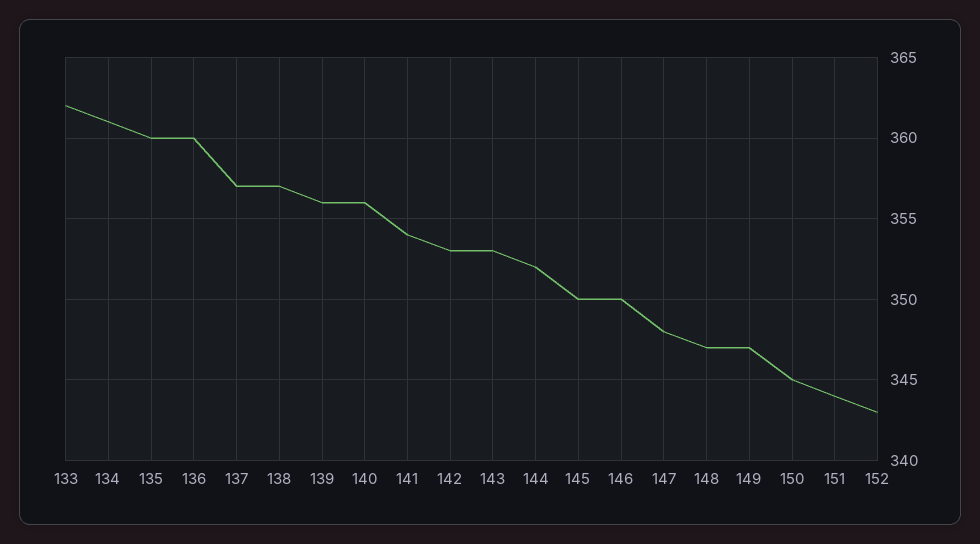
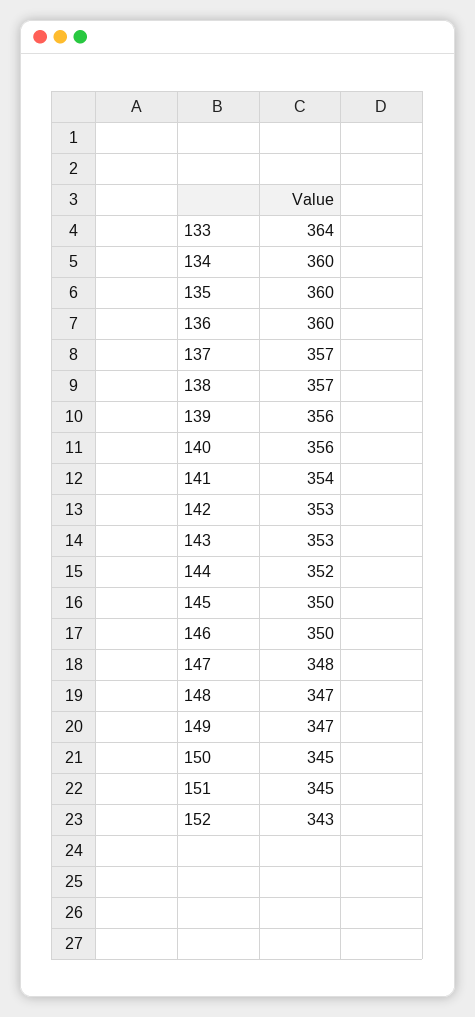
133: 362 -> 364
134: 361 -> 360
151: 344 -> 345

